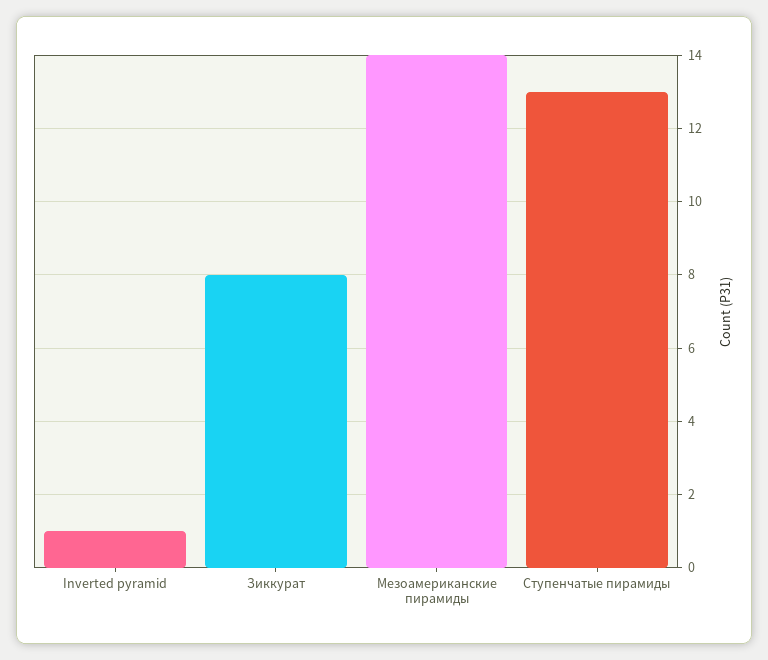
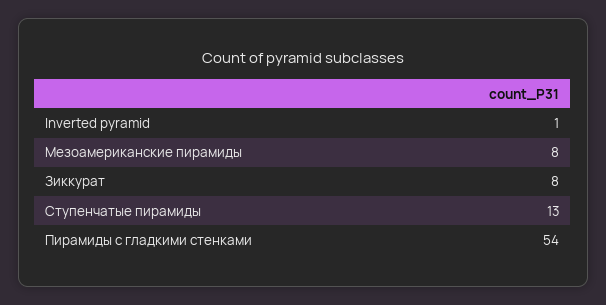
Мезоамериканские пирамиды: 14 -> 8
Пирамиды с гладкими стенками: none -> 54

